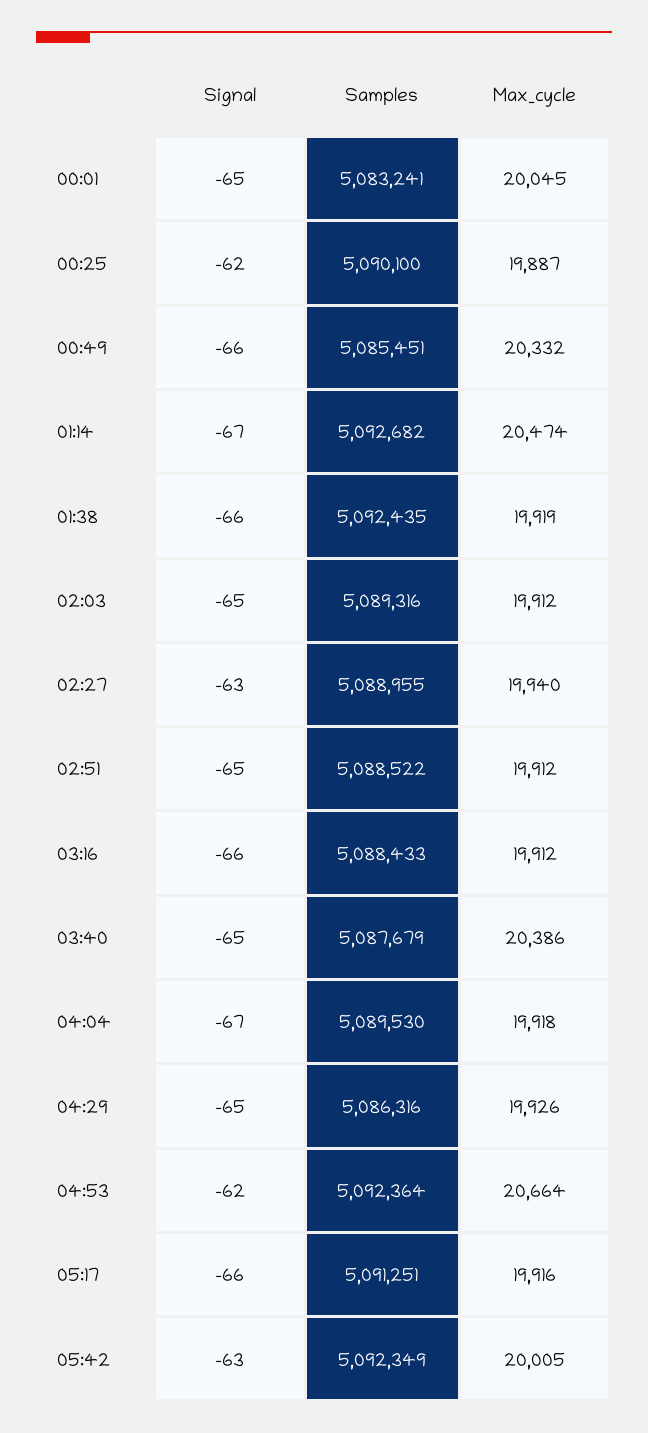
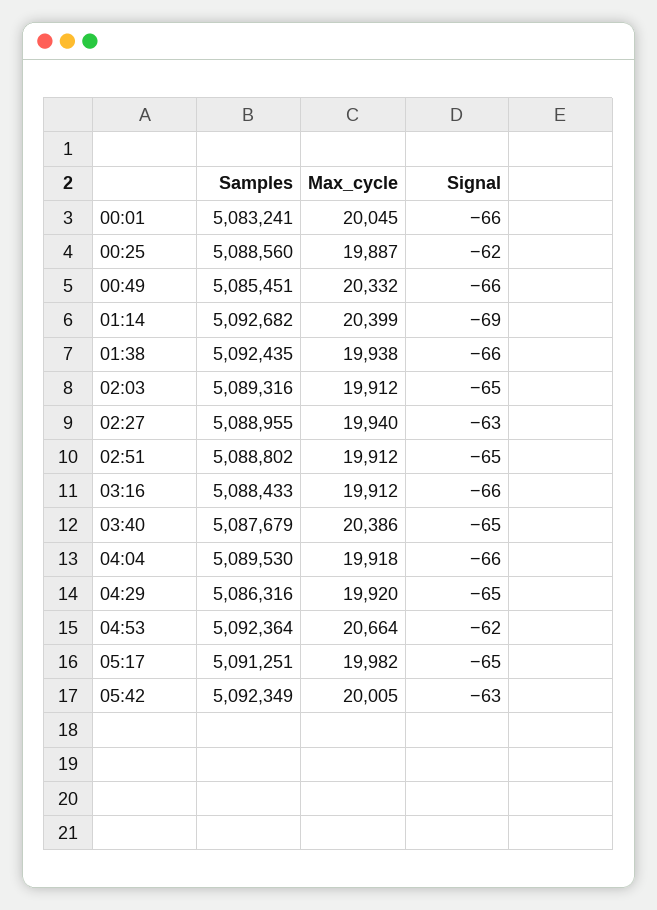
Signal, 00:01: -65 -> -66
Samples, 00:25: 5090100 -> 5088560
Signal, 01:14: -67 -> -69
Max_cycle, 01:14: 20474 -> 20399
Max_cycle, 01:38: 19919 -> 19938
Samples, 02:51: 5088522 -> 5088802
Signal, 04:04: -67 -> -66
Max_cycle, 04:29: 19926 -> 19920
Signal, 05:17: -66 -> -65
Max_cycle, 05:17: 19916 -> 19982

